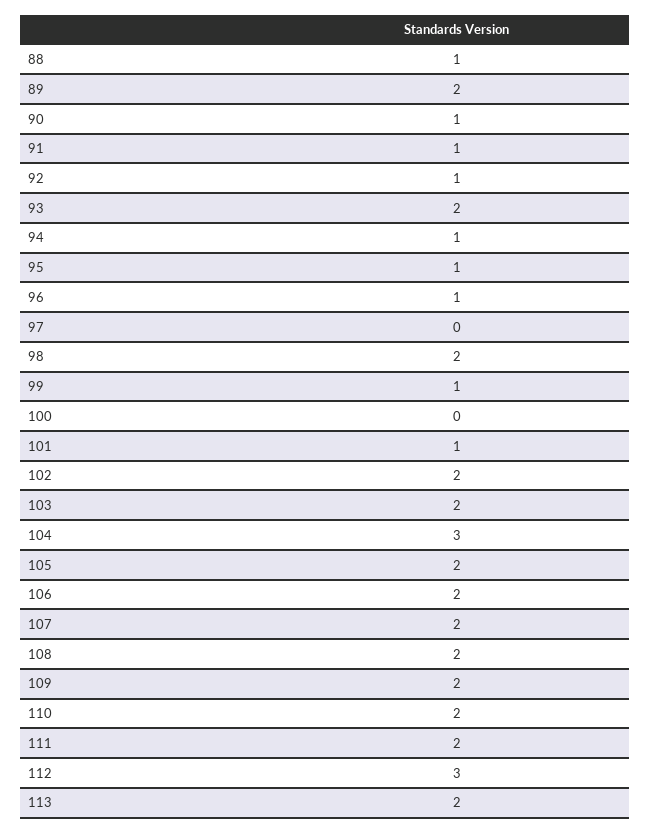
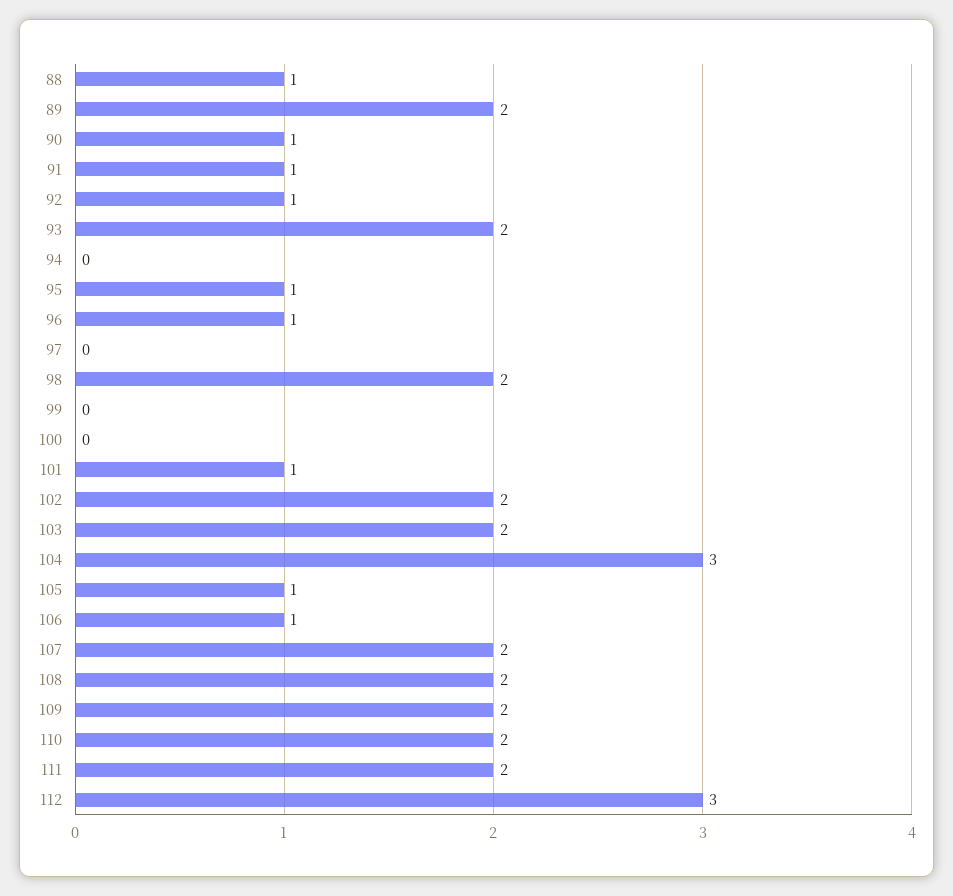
94: 1 -> 0
99: 1 -> 0
105: 2 -> 1
106: 2 -> 1
113: 2 -> none

